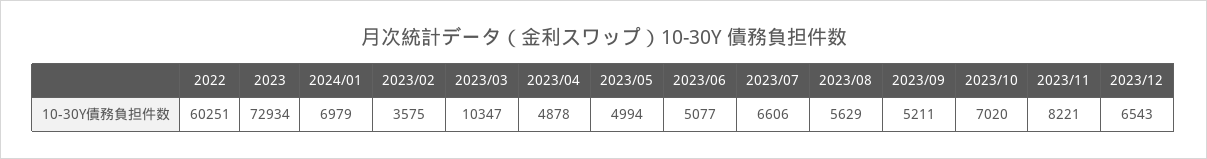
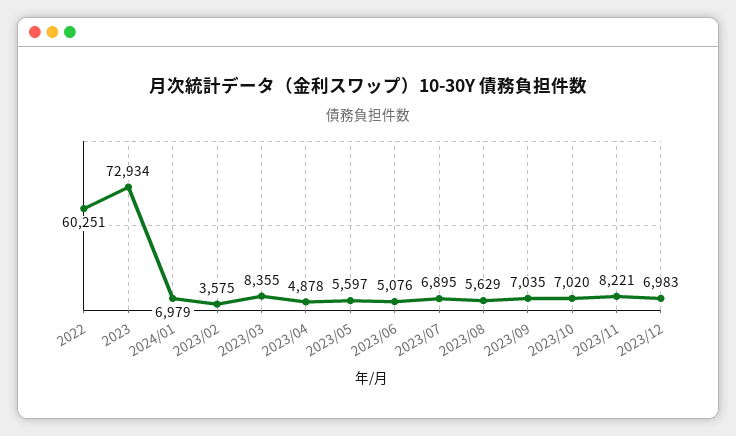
2023/03: 10347 -> 8355
2023/05: 4994 -> 5597
2023/06: 5077 -> 5076
2023/07: 6606 -> 6895
2023/09: 5211 -> 7035
2023/12: 6543 -> 6983

